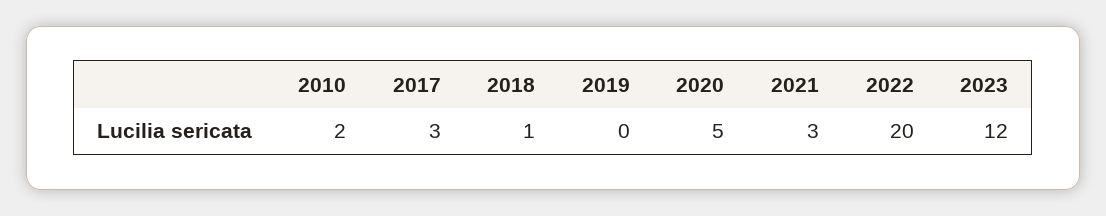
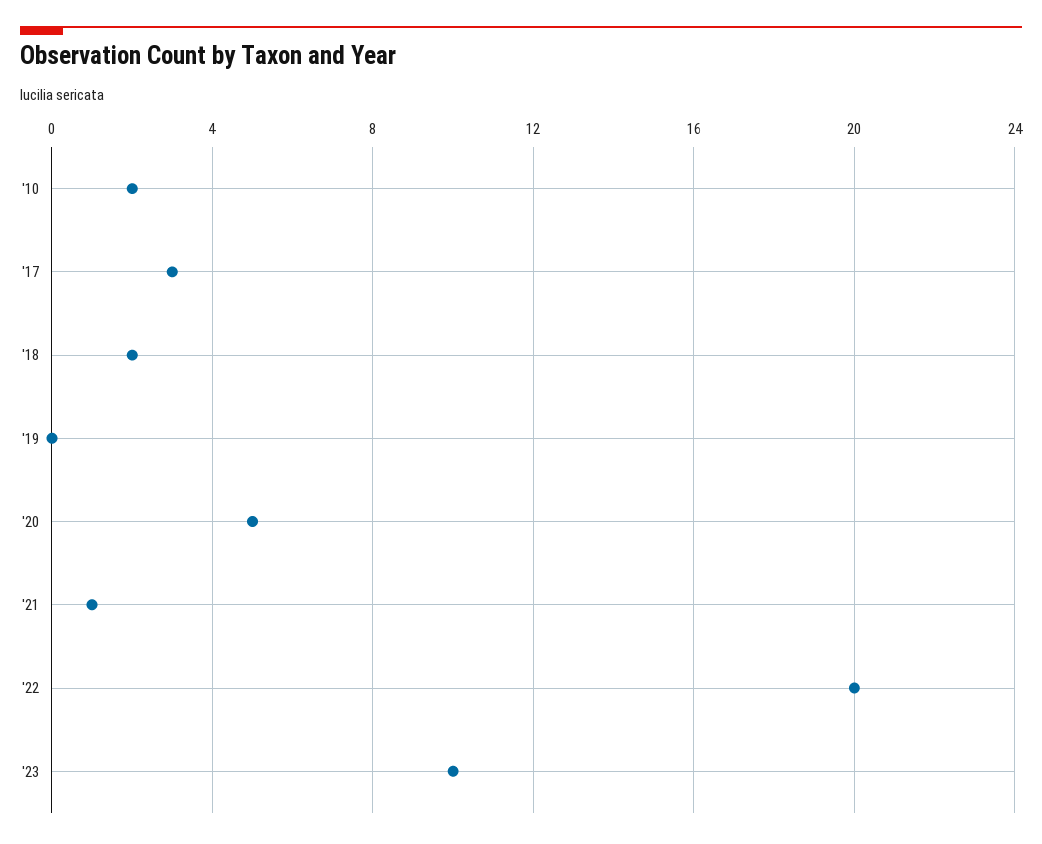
2018: 1 -> 2
2021: 3 -> 1
2023: 12 -> 10

